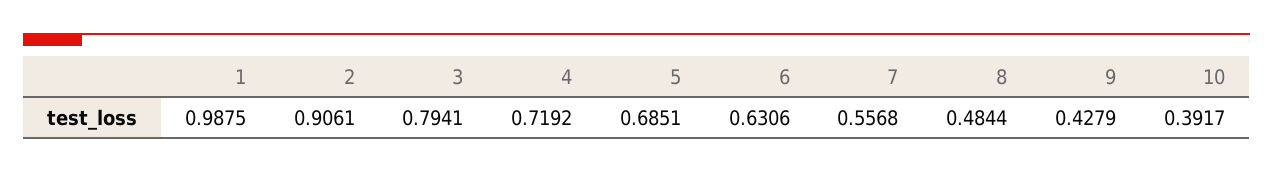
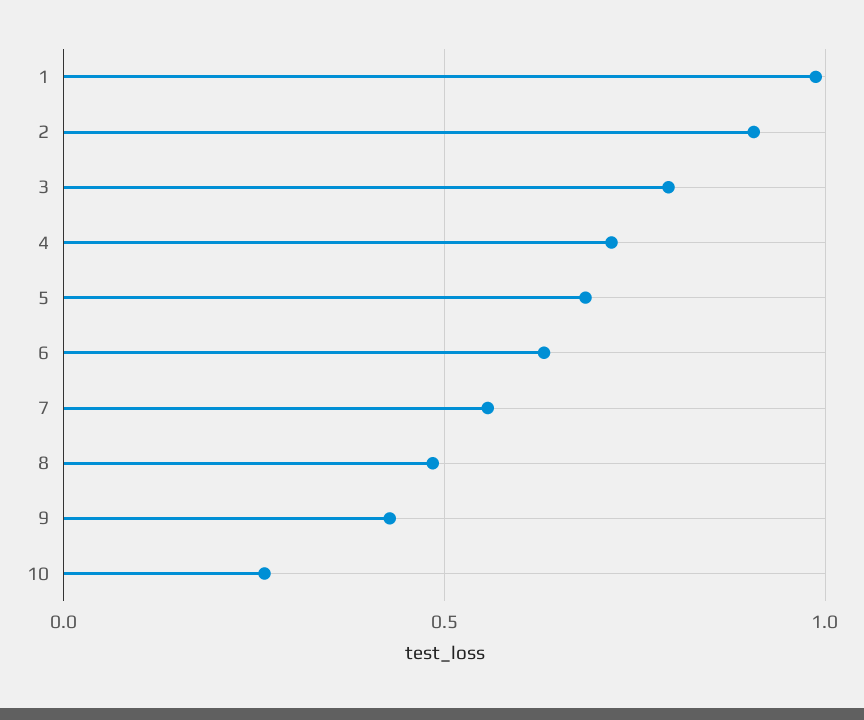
10: 0.3917 -> 0.25

